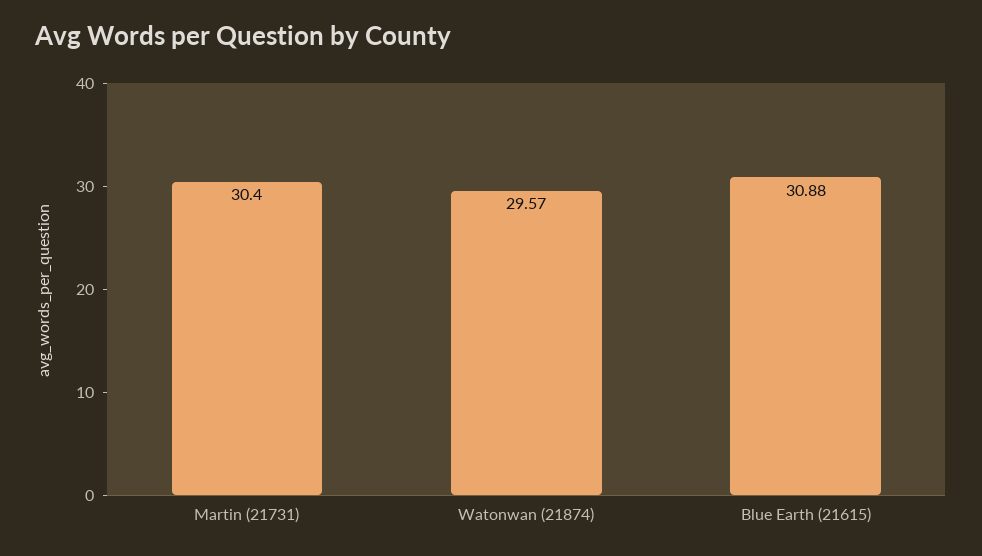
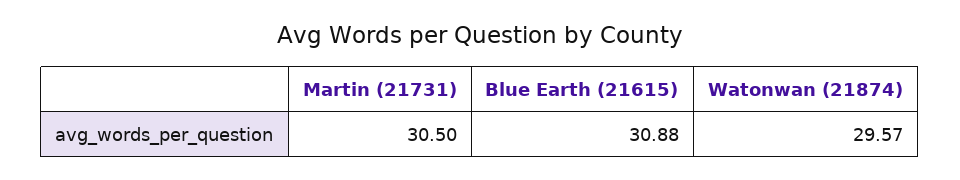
Martin (21731): 30.4 -> 30.5

